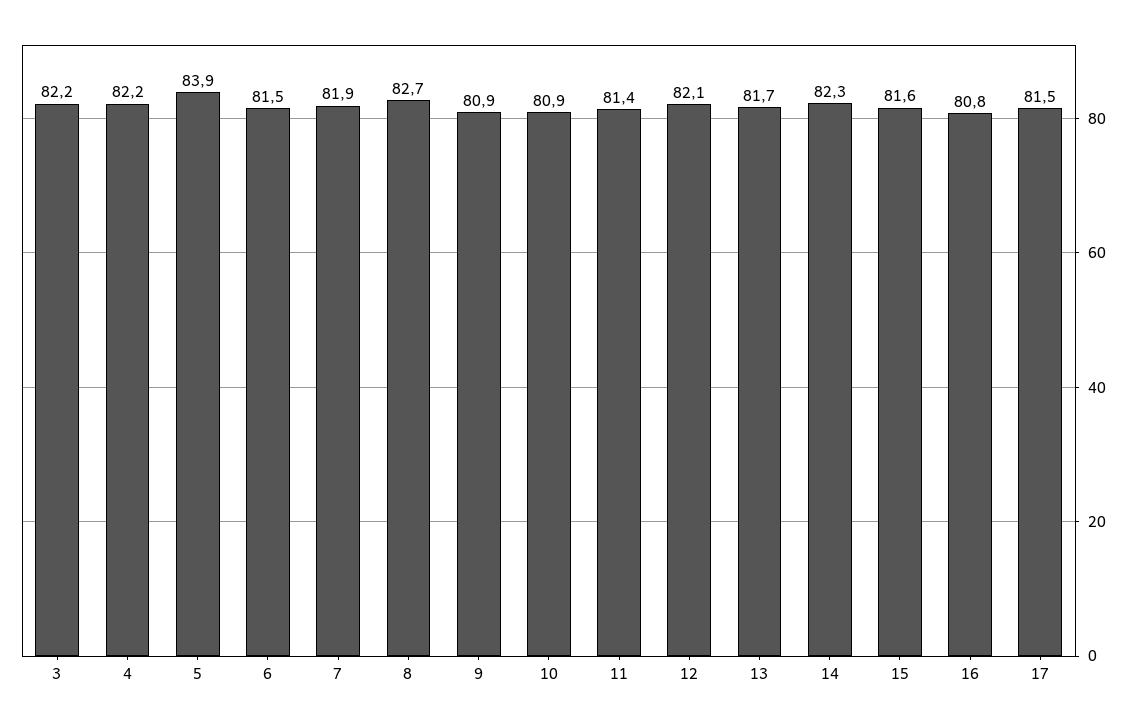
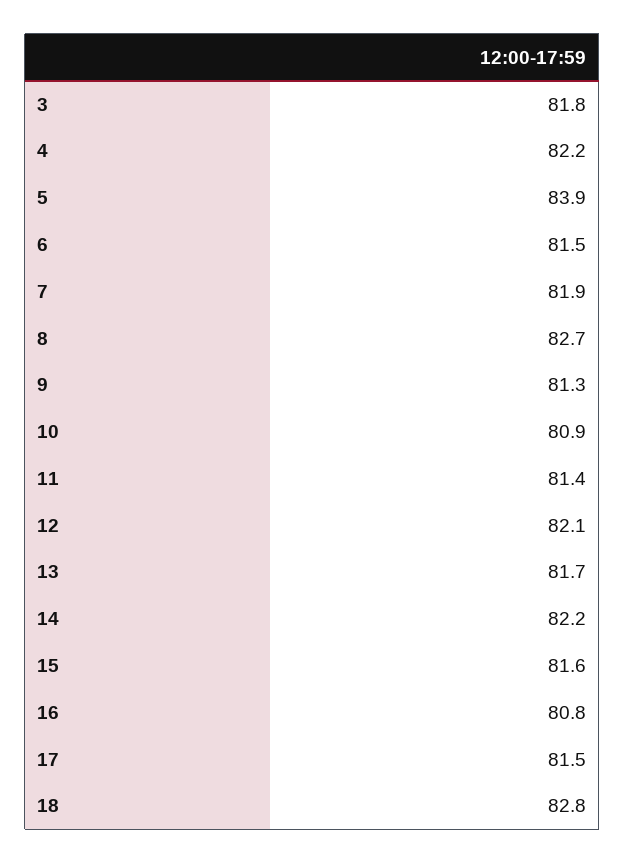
3: 82.2 -> 81.8
9: 80.9 -> 81.3
14: 82.3 -> 82.2
18: none -> 82.8

